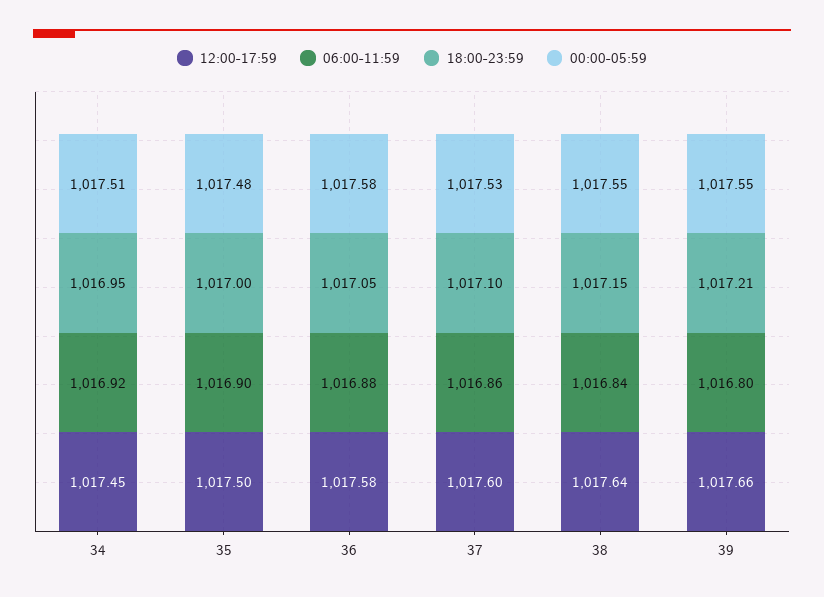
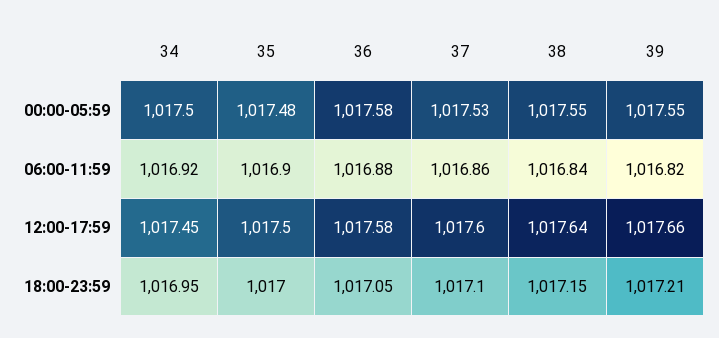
00:00-05:59, 34: 1017.51 -> 1017.5
06:00-11:59, 39: 1016.8 -> 1016.82

